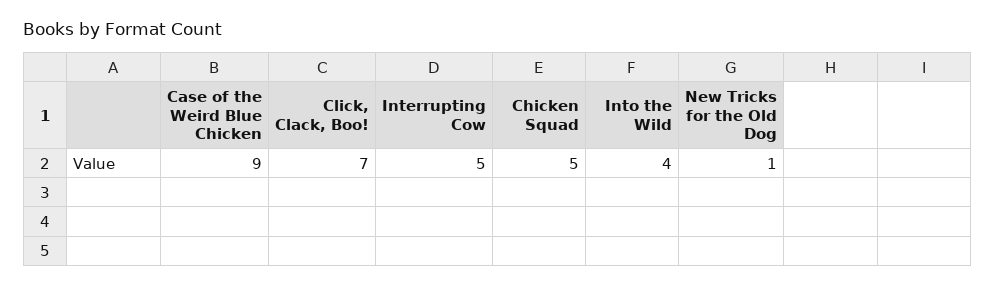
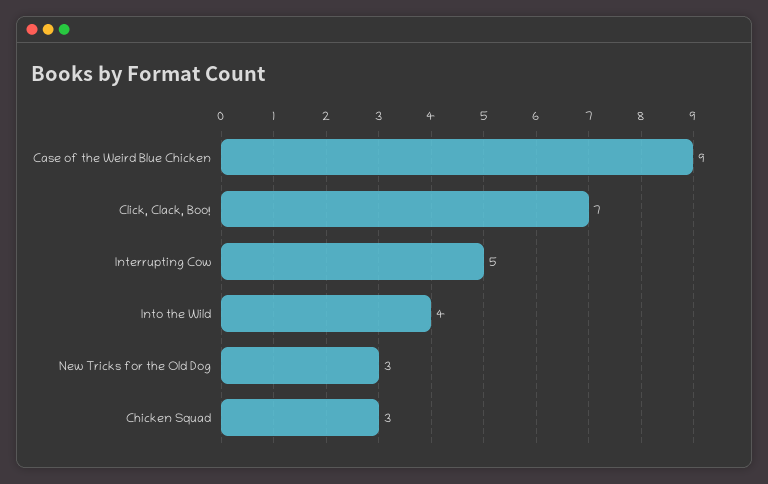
Chicken Squad: 5 -> 3
New Tricks for the Old Dog: 1 -> 3

